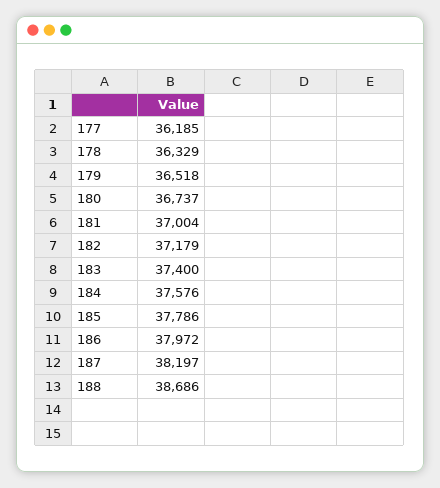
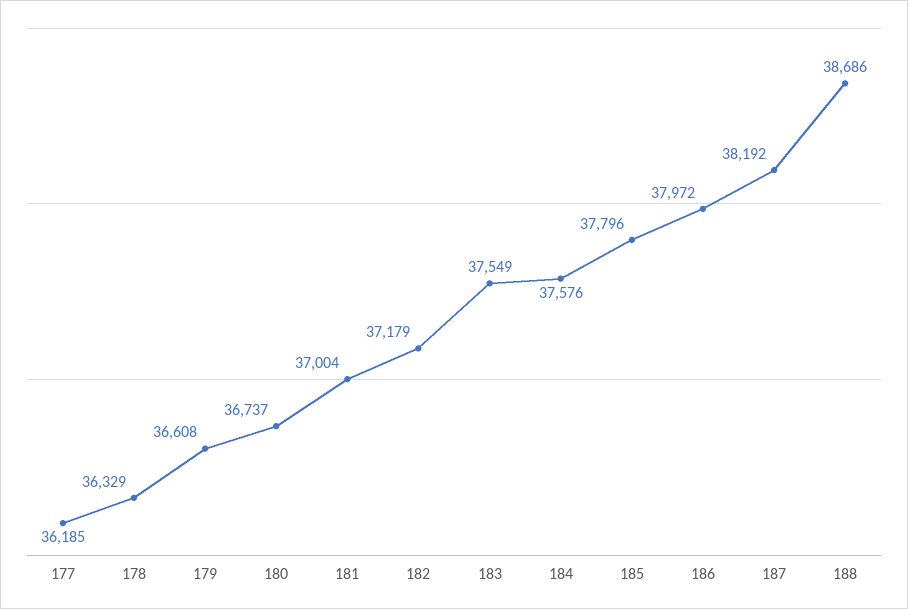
179: 36518 -> 36608
183: 37400 -> 37549
185: 37786 -> 37796
187: 38197 -> 38192

